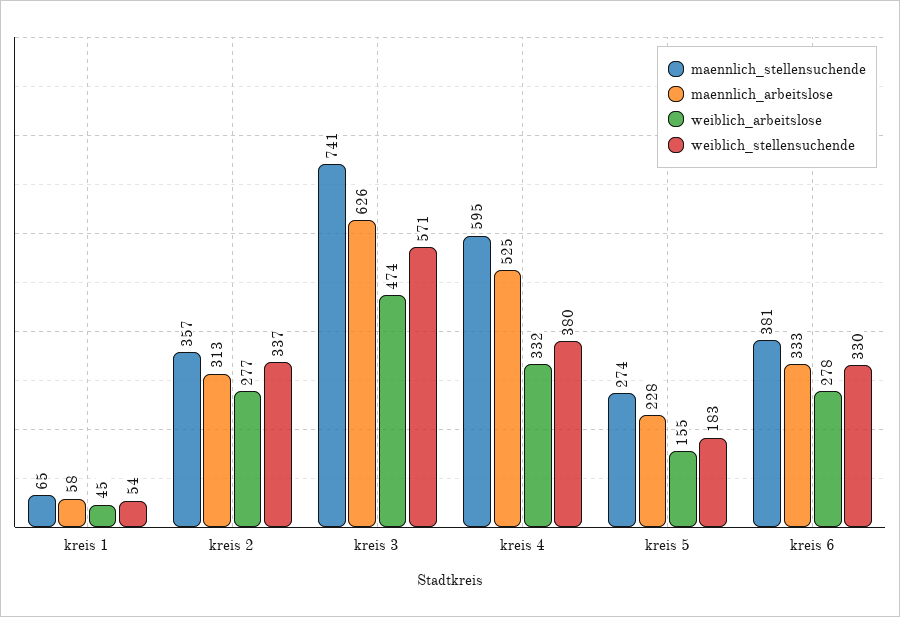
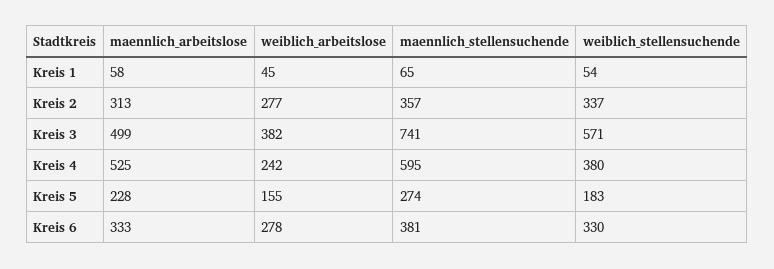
maennlich_arbeitslose, kreis 3: 626 -> 499
weiblich_arbeitslose, kreis 3: 474 -> 382
weiblich_arbeitslose, kreis 4: 332 -> 242

